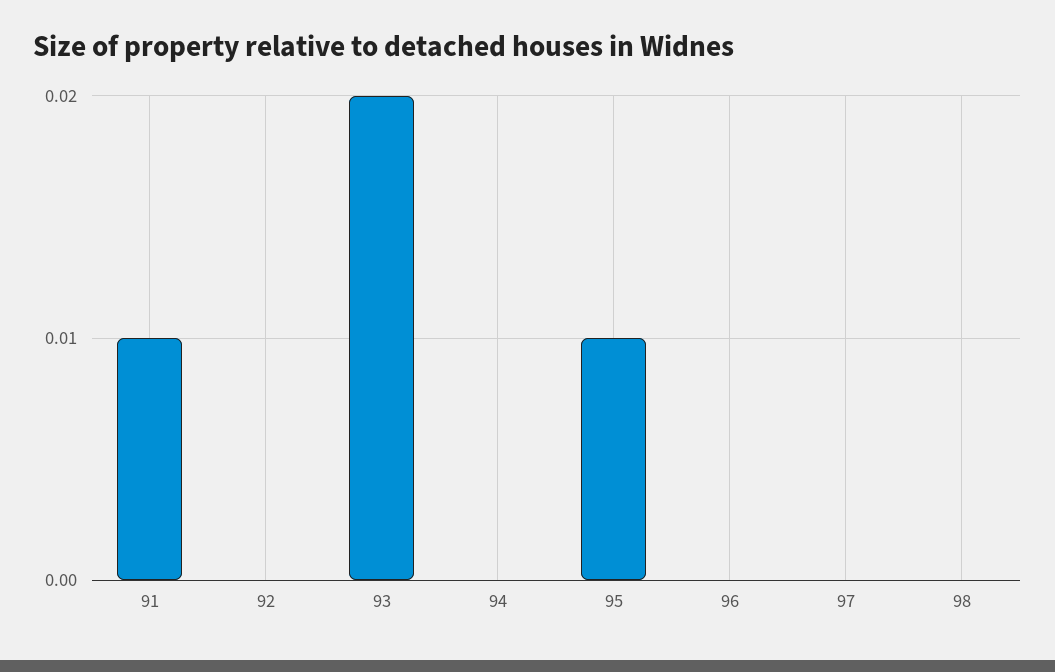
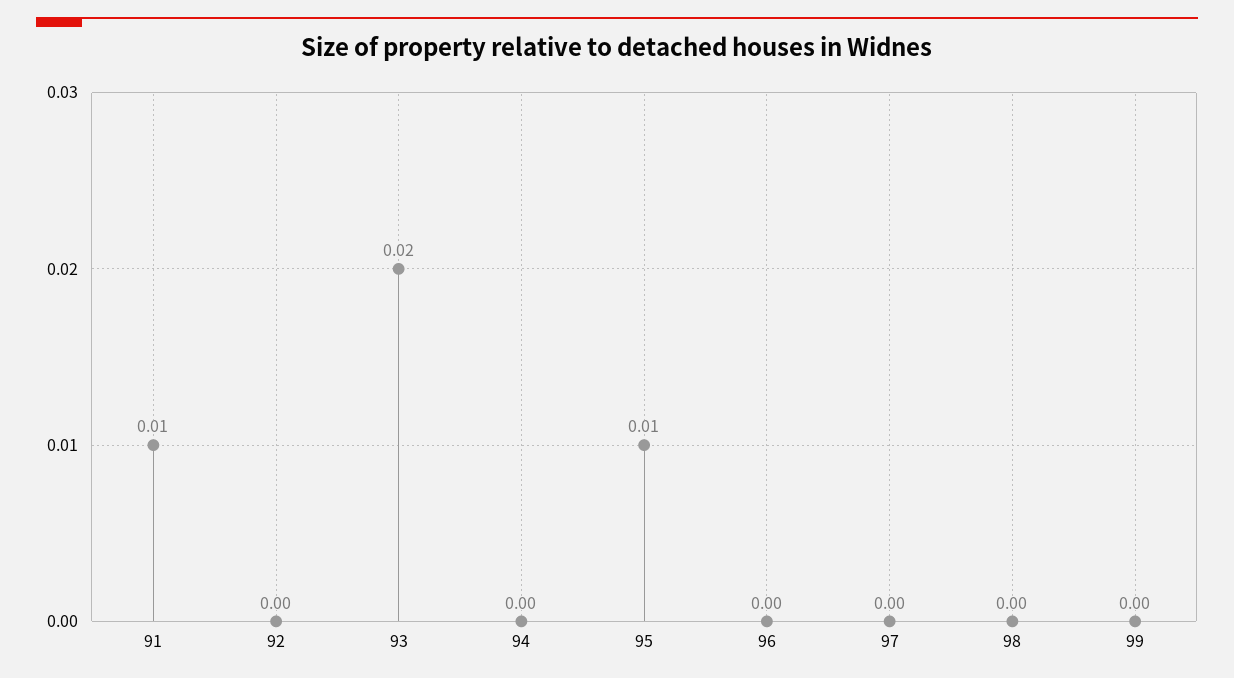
99: none -> 0

